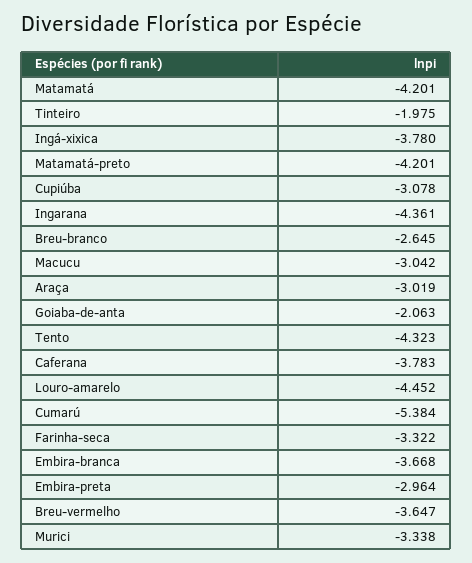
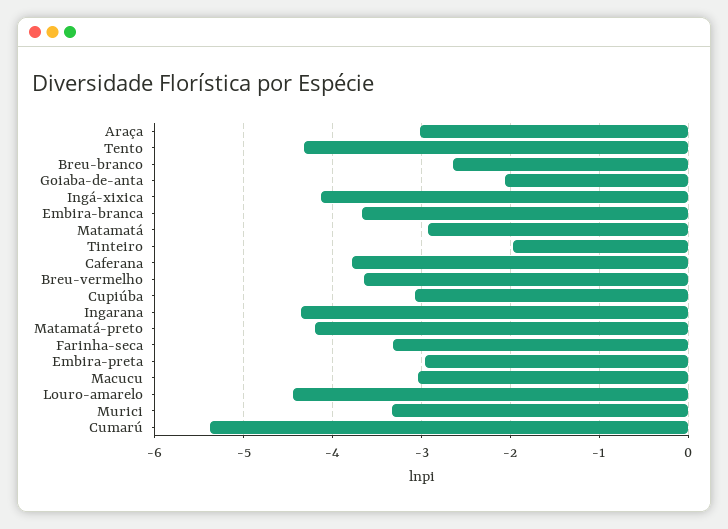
Matamatá: -4.201 -> -2.9
Ingá-xixica: -3.78 -> -4.1

